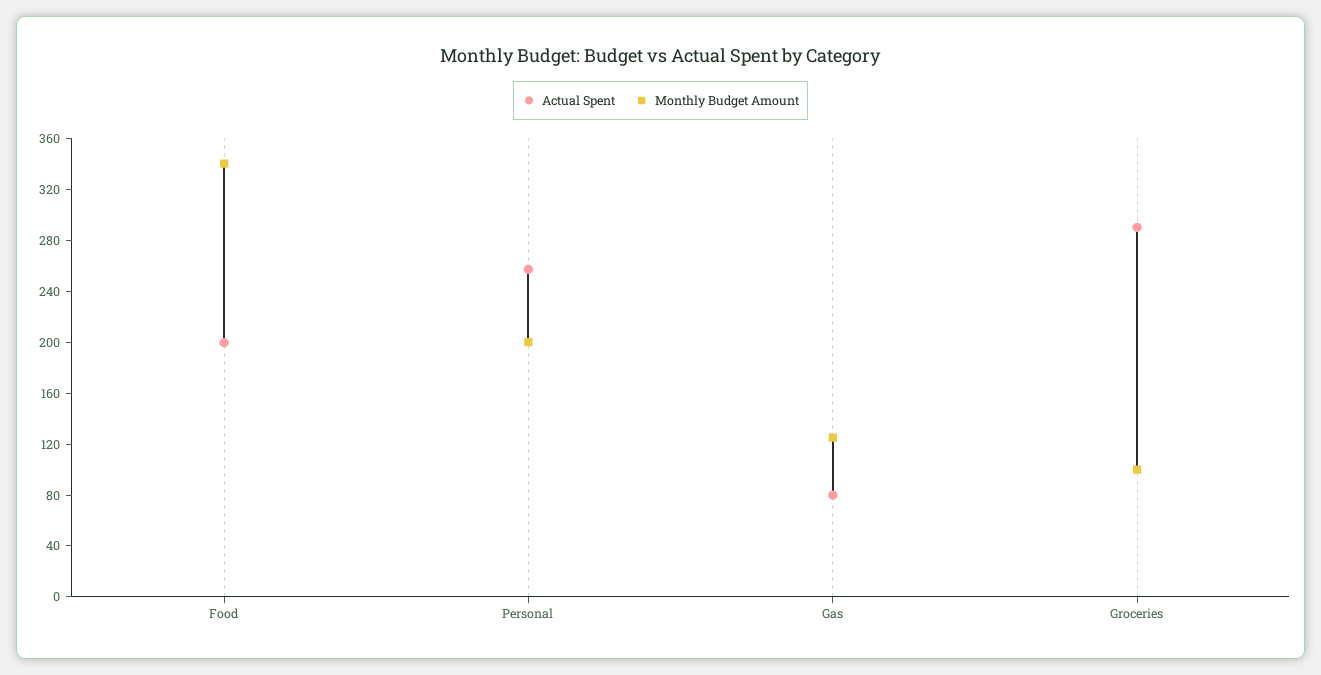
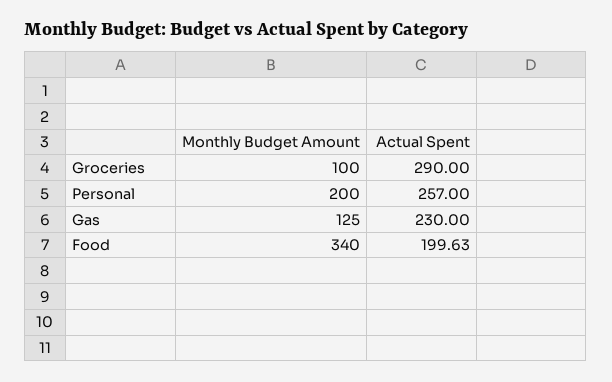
Actual Spent, Gas: 80 -> 230

